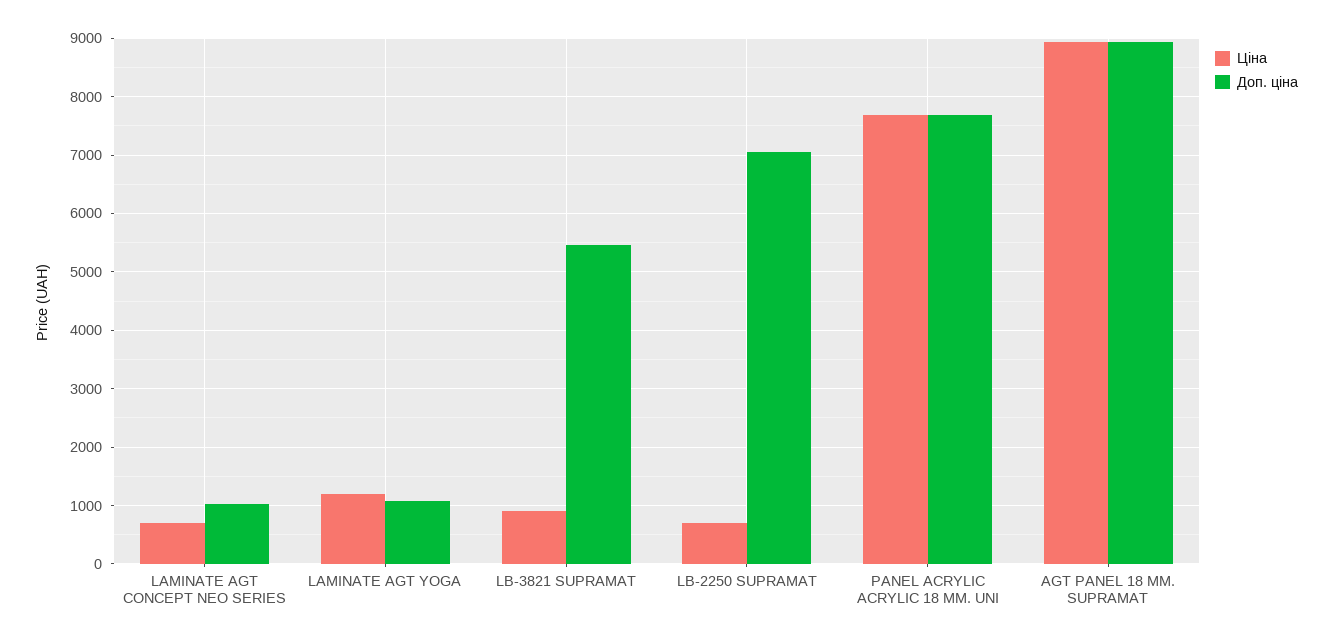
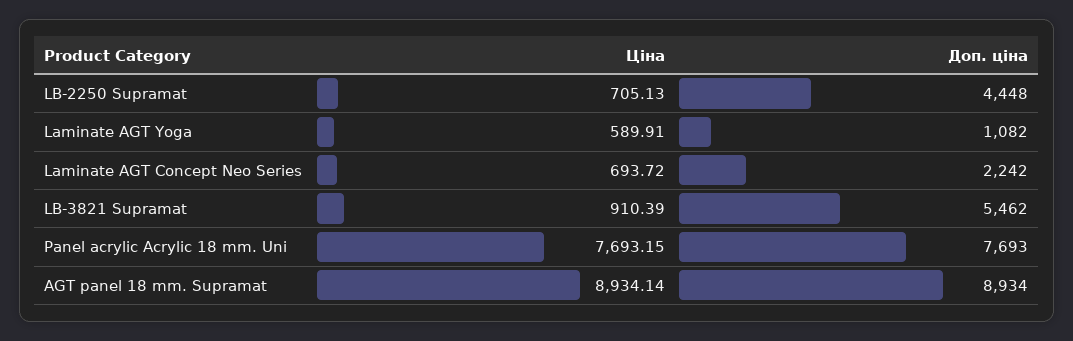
Доп. ціна, LAMINATE AGT CONCEPT NEO SERIES: 1000 -> 2242
Ціна, LAMINATE AGT YOGA: 1200 -> 589.91
Доп. ціна, LB-2250 SUPRAMAT: 7000 -> 4448

